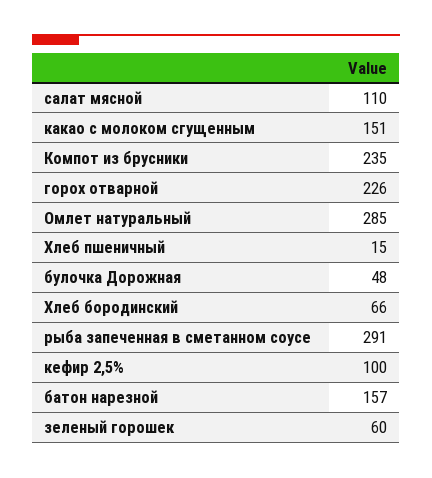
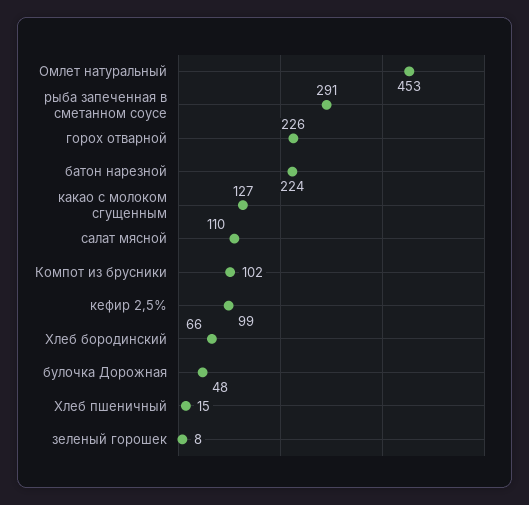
какао с молоком сгущенным: 151 -> 127
Компот из брусники: 235 -> 102
Омлет натуральный: 285 -> 453
кефир 2,5%: 100 -> 99
батон нарезной: 157 -> 224
зеленый горошек: 60 -> 8

